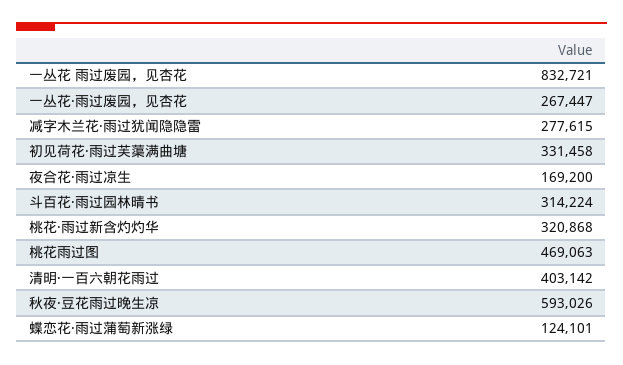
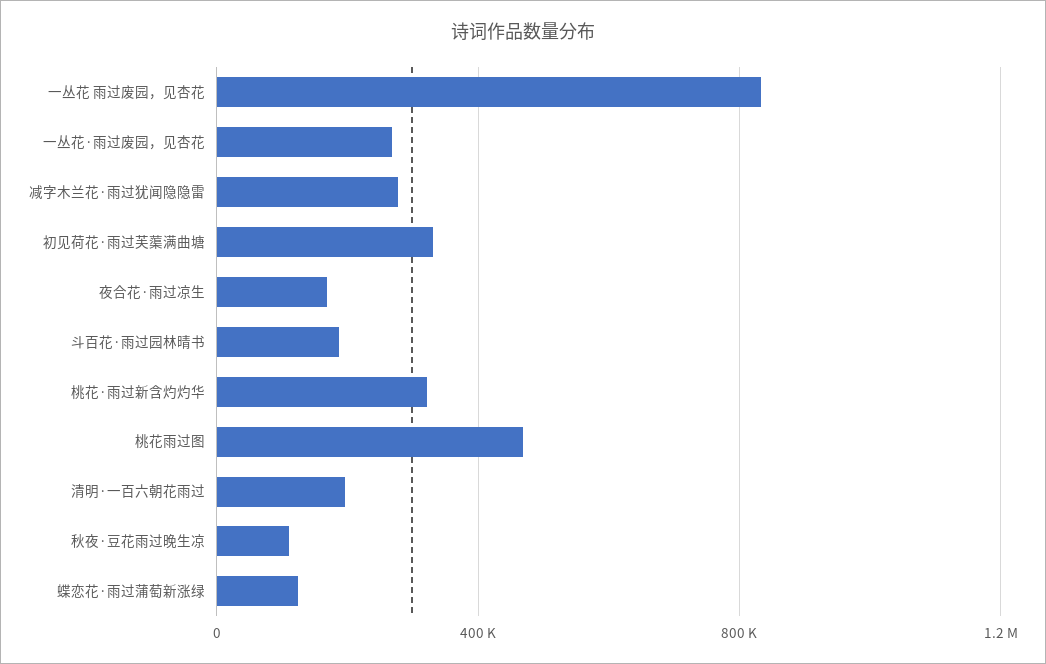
斗百花·雨过园林晴书: 314224 -> 200000
清明·一百六朝花雨过: 403142 -> 200000
秋夜·豆花雨过晚生凉: 593026 -> 100000

